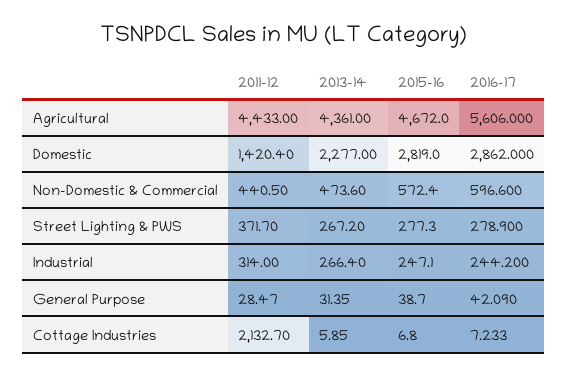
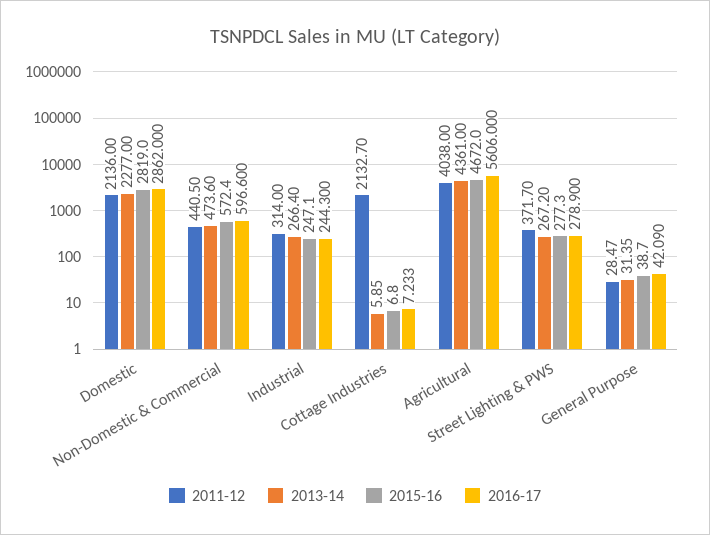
2011-12, Agricultural: 4433 -> 4038
2011-12, Domestic: 1420.4 -> 2136
2016-17, Industrial: 244.2 -> 244.3

